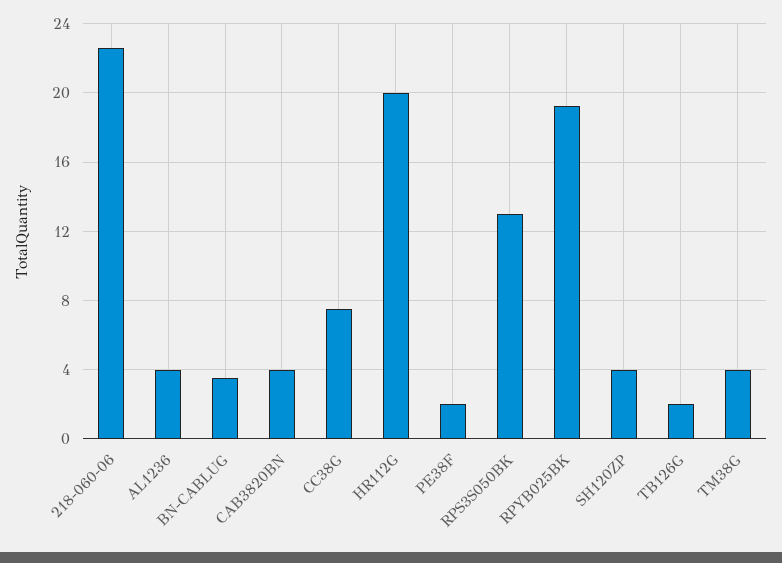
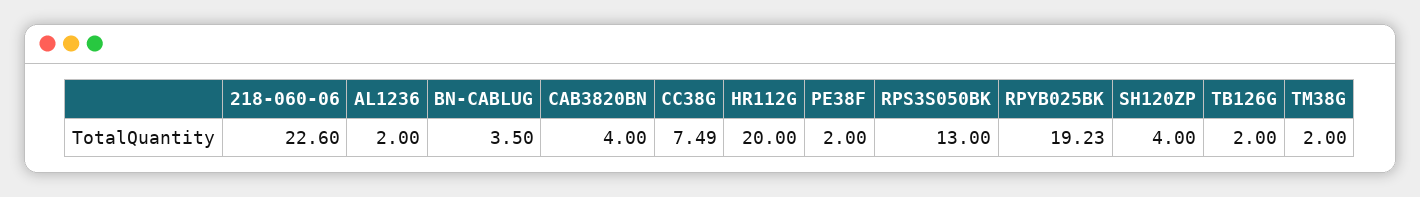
AL1236: 4 -> 2
TM38G: 4 -> 2

